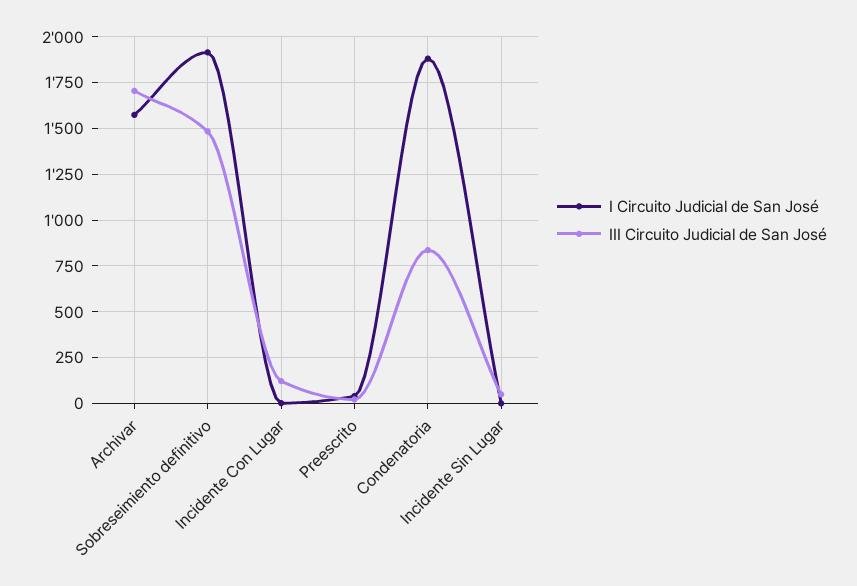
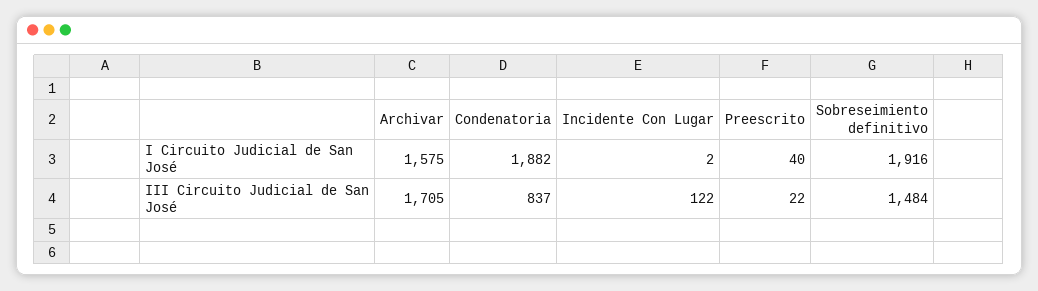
I Circuito Judicial de San José, Incidente Sin Lugar: 0 -> none
III Circuito Judicial de San José, Incidente Sin Lugar: 50 -> none

